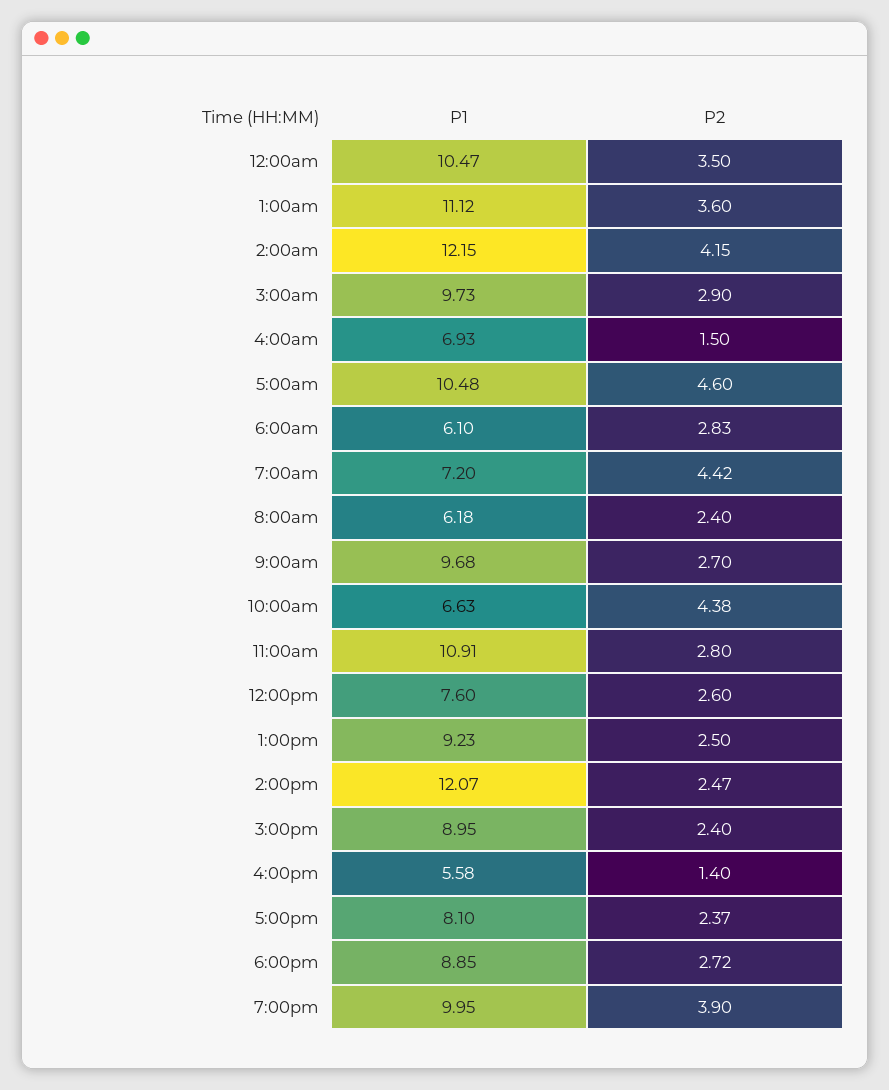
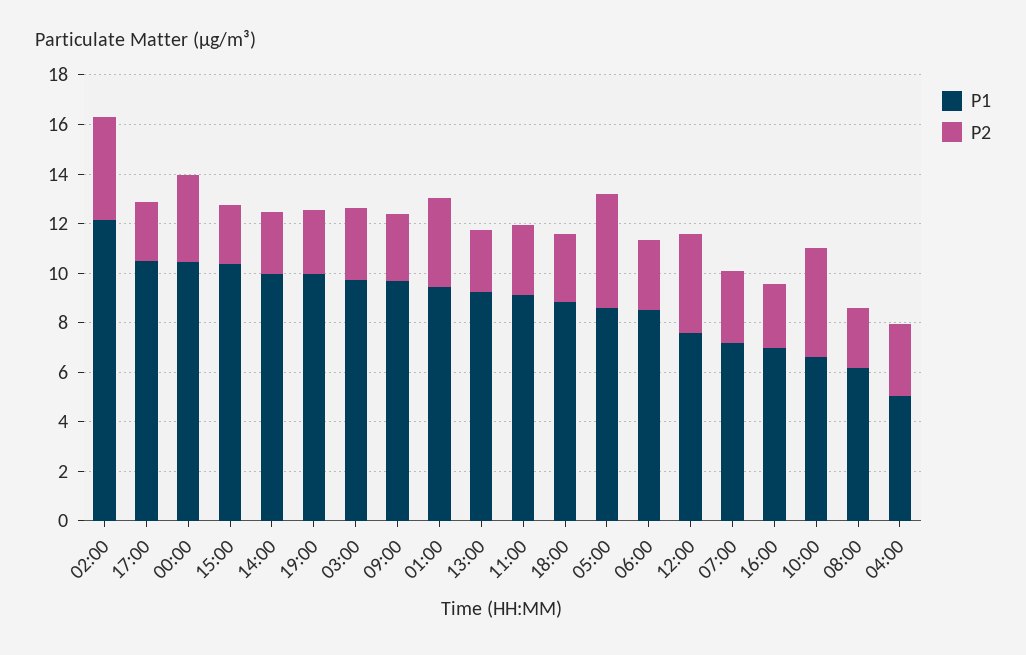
P1, 1:00am: 11.12 -> 9.5
P1, 4:00am: 6.93 -> 5
P2, 4:00am: 1.5 -> 3
P1, 5:00am: 10.48 -> 8.5
P1, 6:00am: 6.1 -> 8.5
P2, 7:00am: 4.42 -> 3
P1, 11:00am: 10.91 -> 9
P2, 12:00pm: 2.6 -> 4
P1, 2:00pm: 12.07 -> 10
P1, 3:00pm: 8.95 -> 10.5
P1, 4:00pm: 5.58 -> 7
P2, 4:00pm: 1.4 -> 2.5
P1, 5:00pm: 8.1 -> 10.5
P2, 7:00pm: 3.9 -> 2.5

